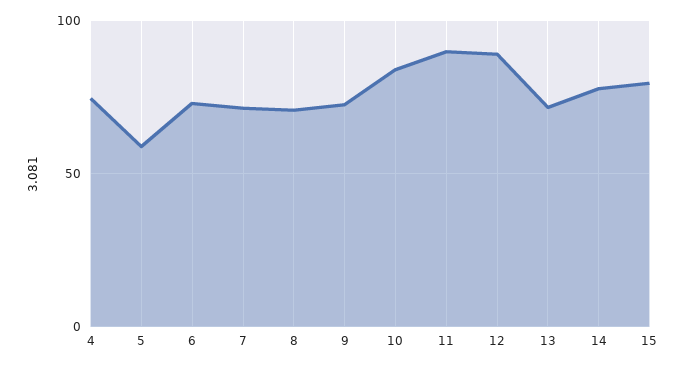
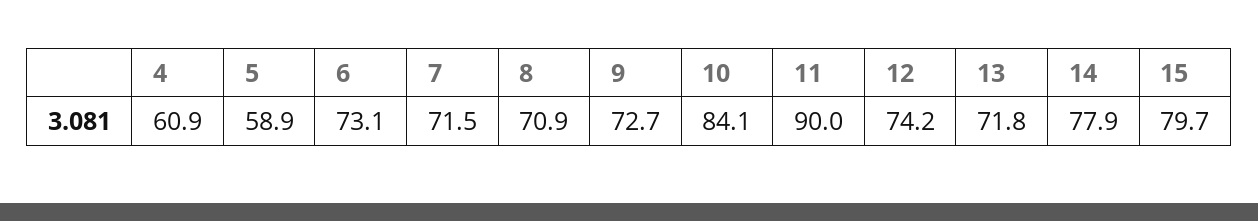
4: 75 -> 60.9
12: 90 -> 74.2

